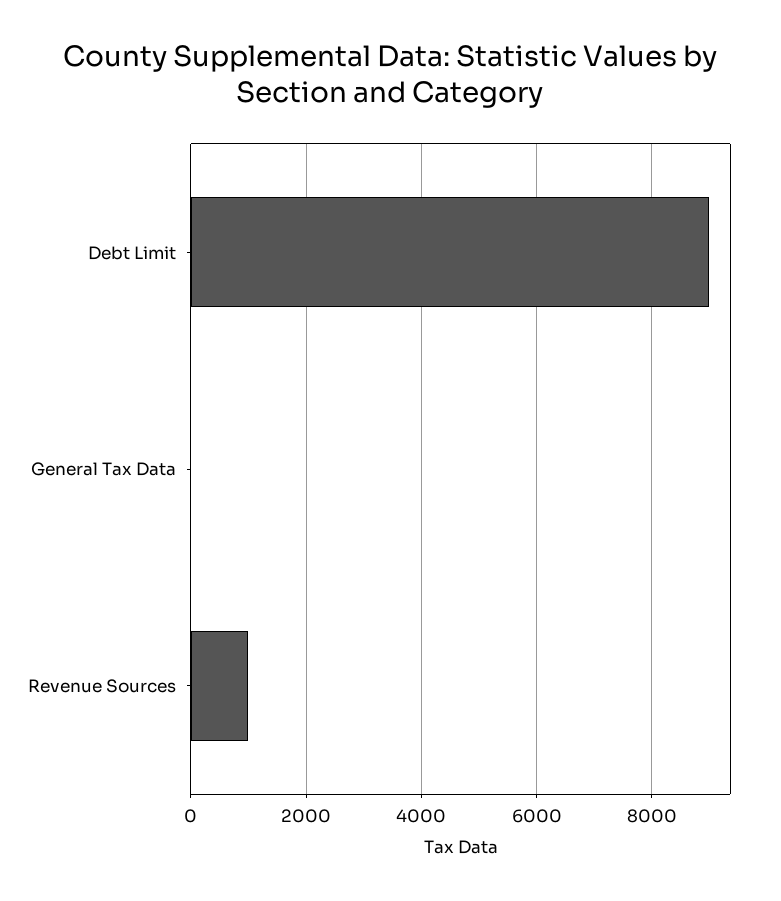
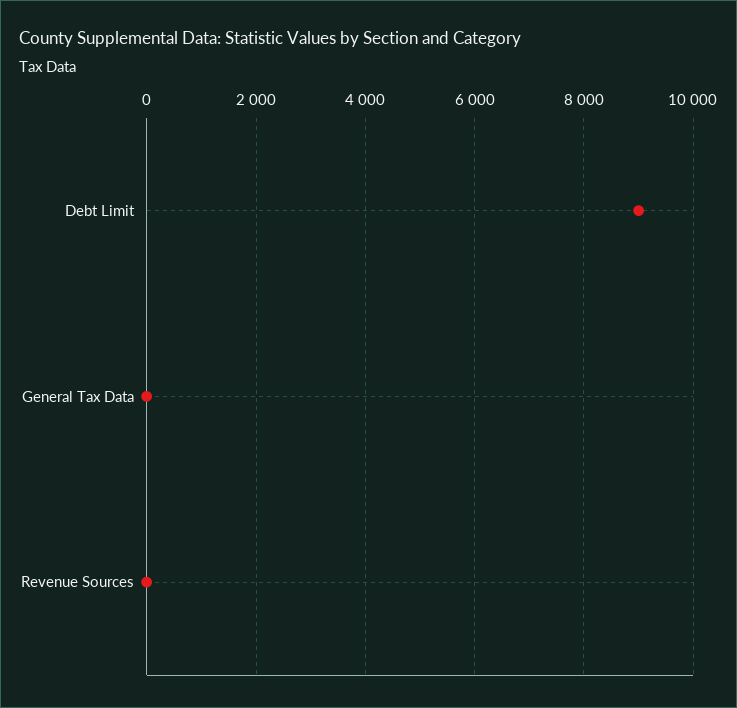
Revenue Sources: 1000 -> 0

